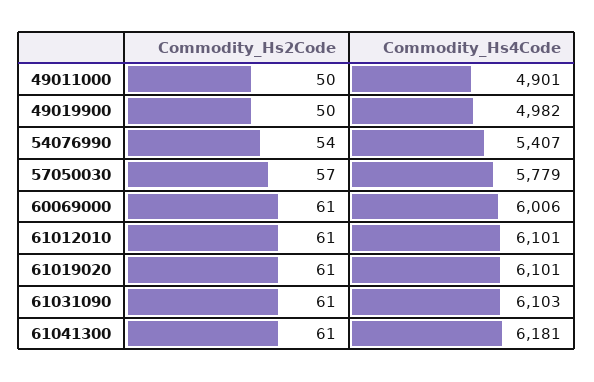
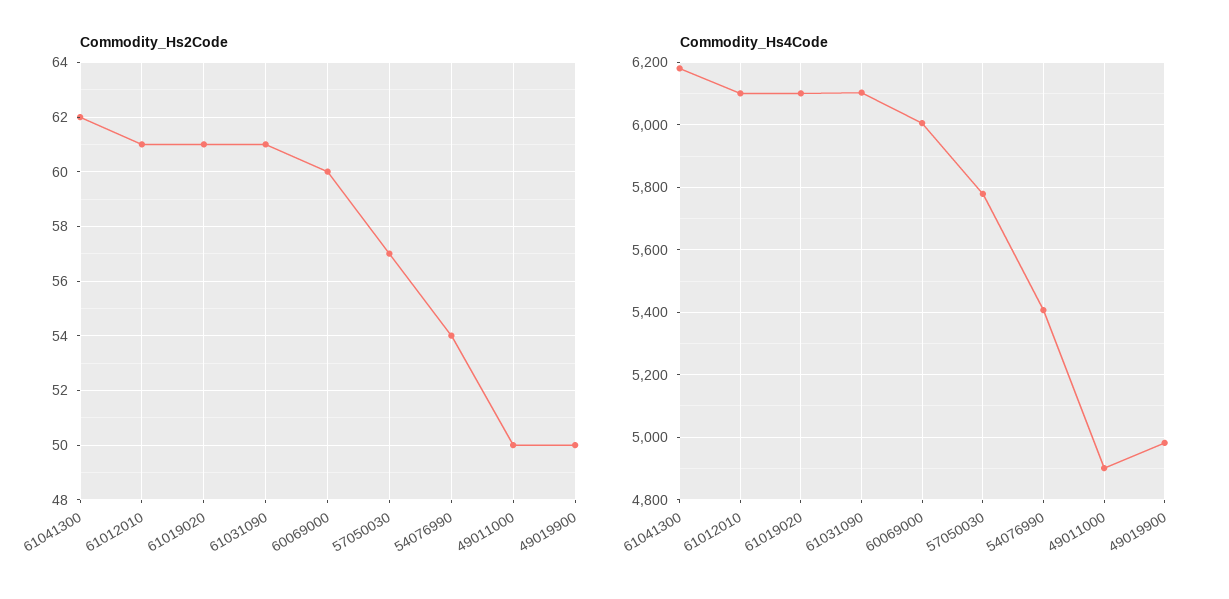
Commodity_Hs2Code, 60069000: 61 -> 60
Commodity_Hs2Code, 61041300: 61 -> 62

